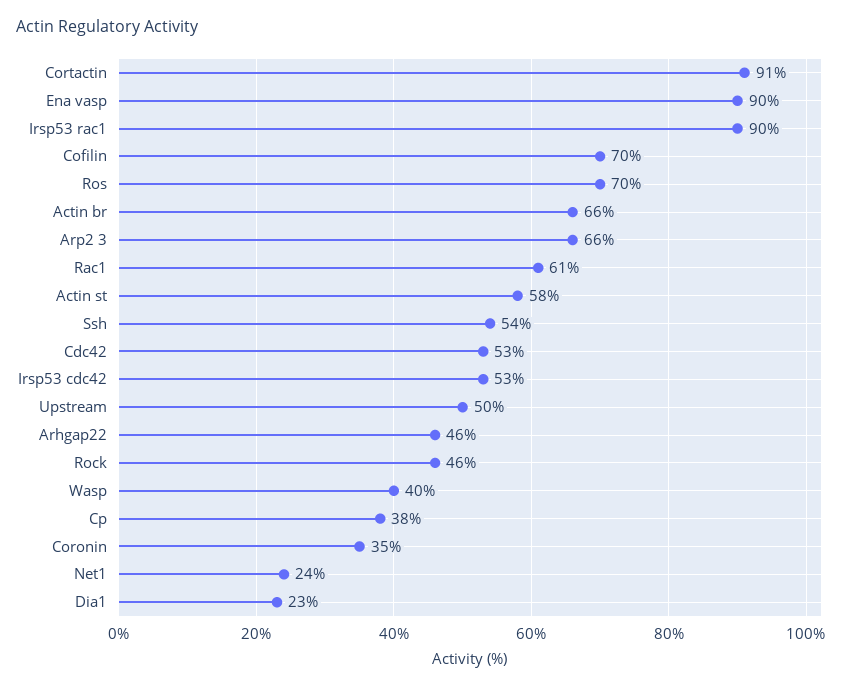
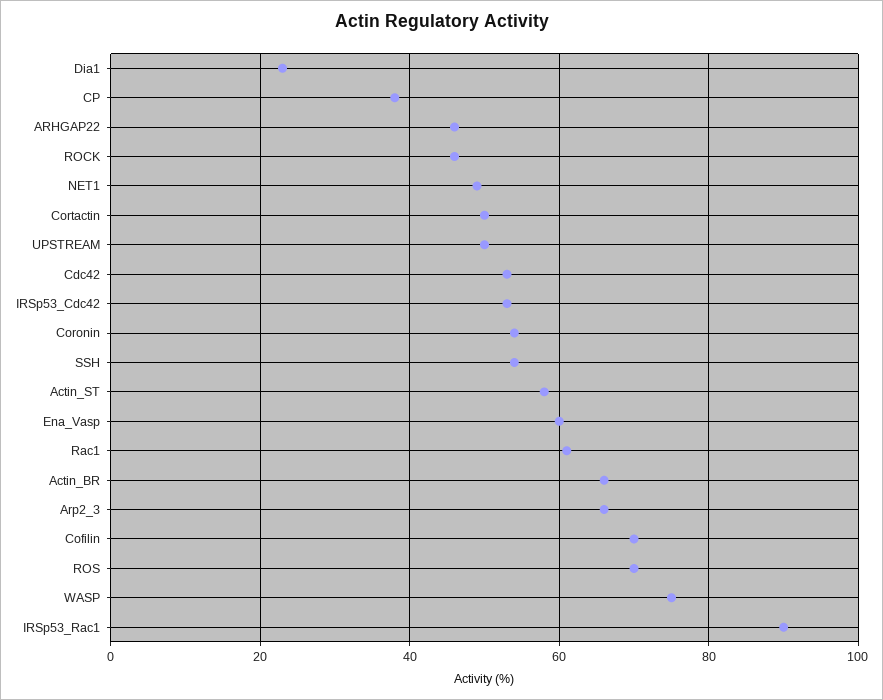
Cortactin: 91 -> 50
Ena vasp: 90 -> 60
Wasp: 40 -> 75
Coronin: 35 -> 55
Net1: 24 -> 50

